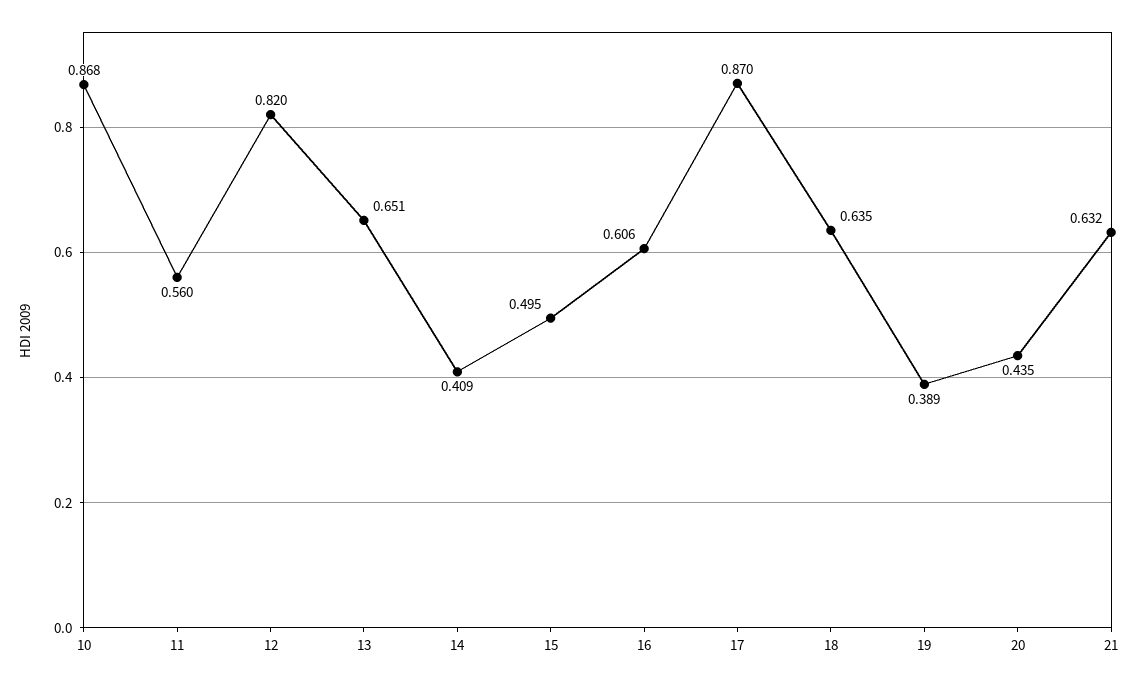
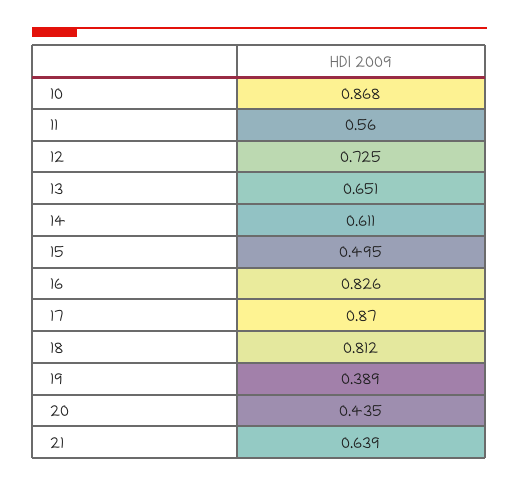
12: 0.82 -> 0.725
14: 0.409 -> 0.611
16: 0.606 -> 0.826
18: 0.635 -> 0.812
21: 0.632 -> 0.639

